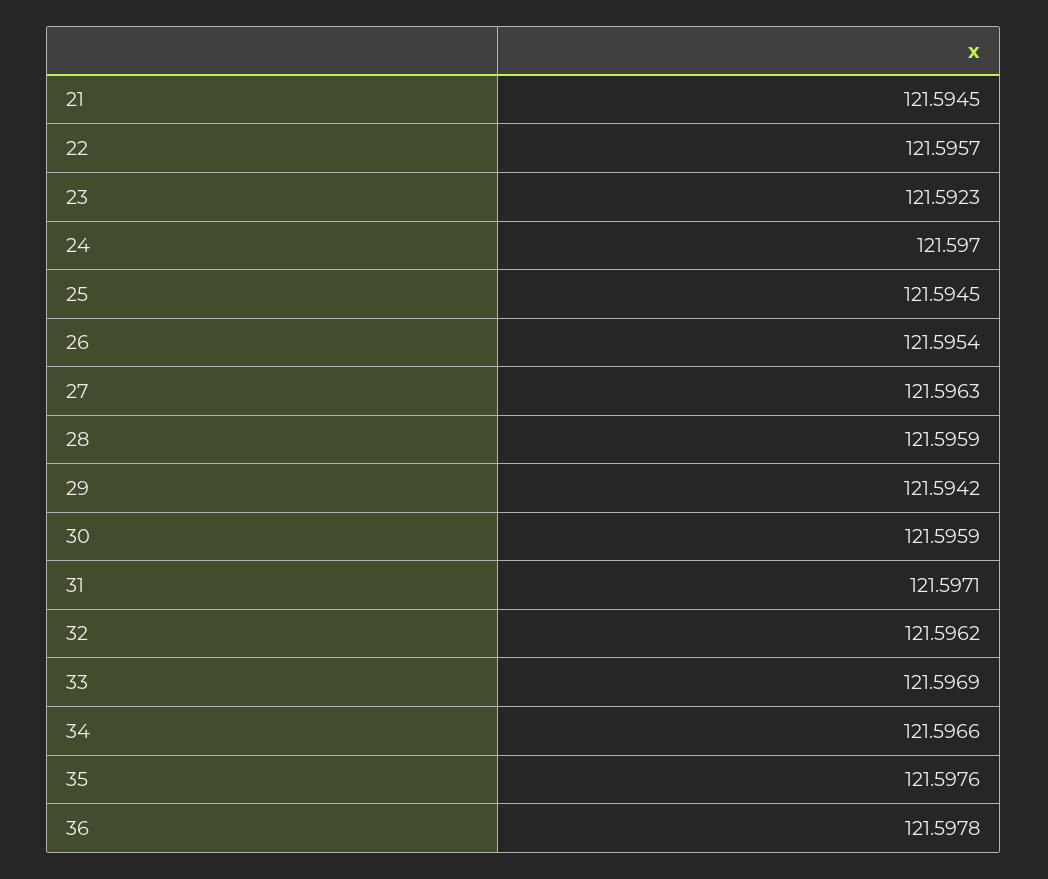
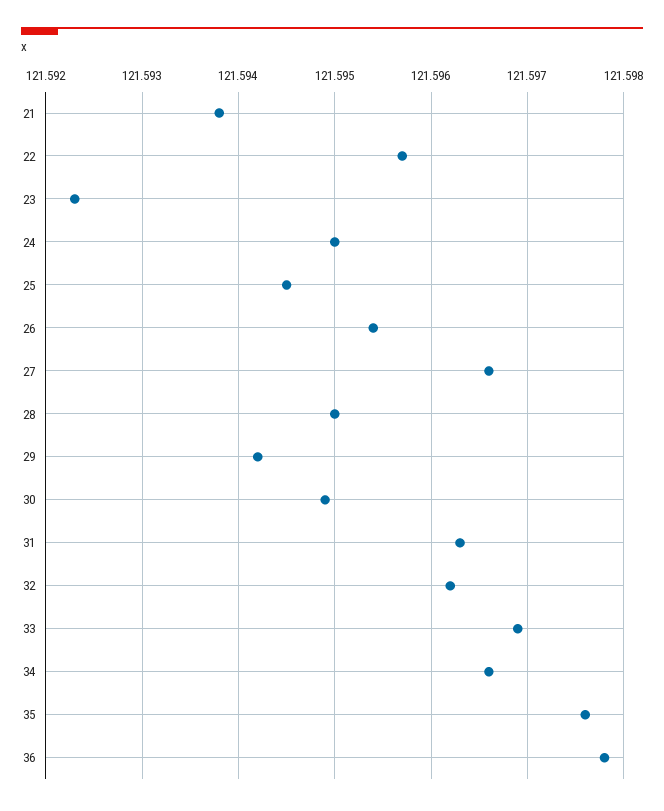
21: 121.5945 -> 121.5938
24: 121.597 -> 121.595
27: 121.5963 -> 121.5966
28: 121.5959 -> 121.595
30: 121.5959 -> 121.5949
31: 121.5971 -> 121.5963

